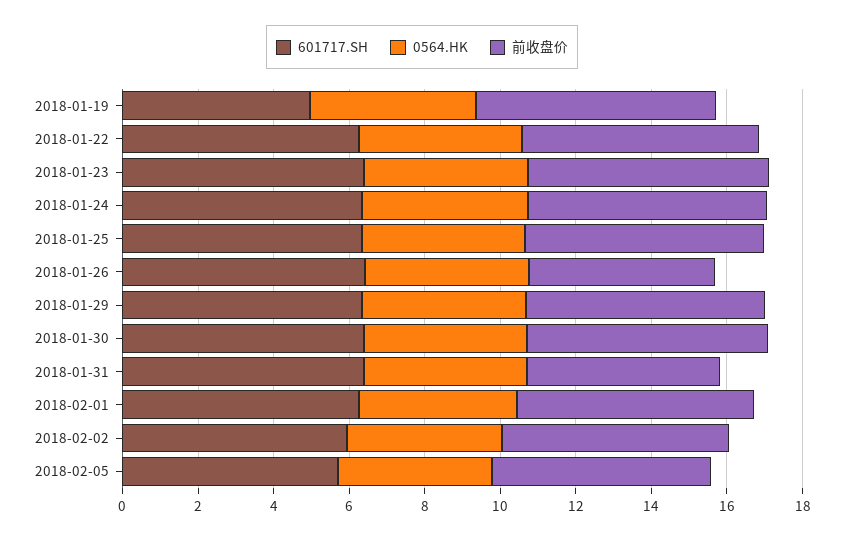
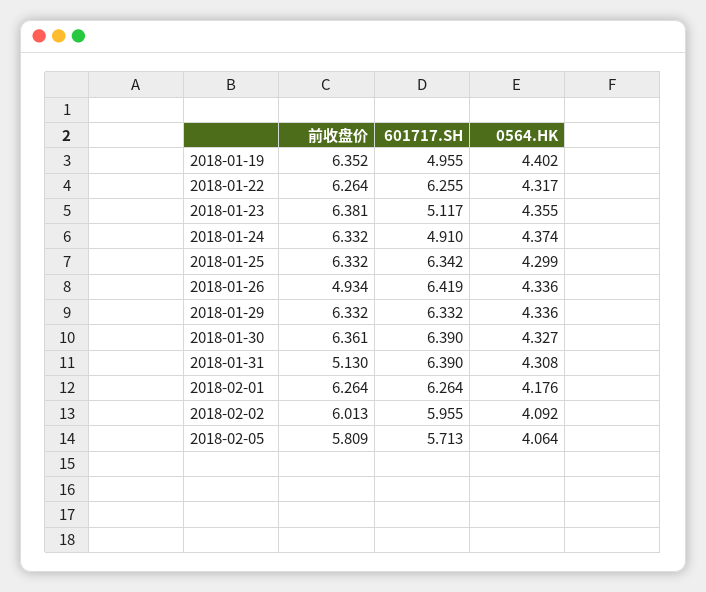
601717.SH, 2018-01-23: 6.5 -> 5.117
601717.SH, 2018-01-24: 6.5 -> 4.91

